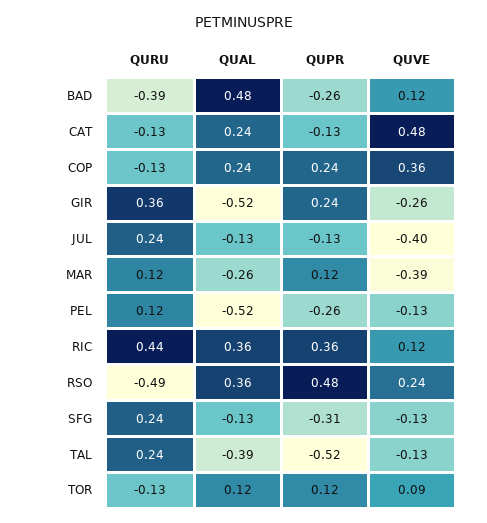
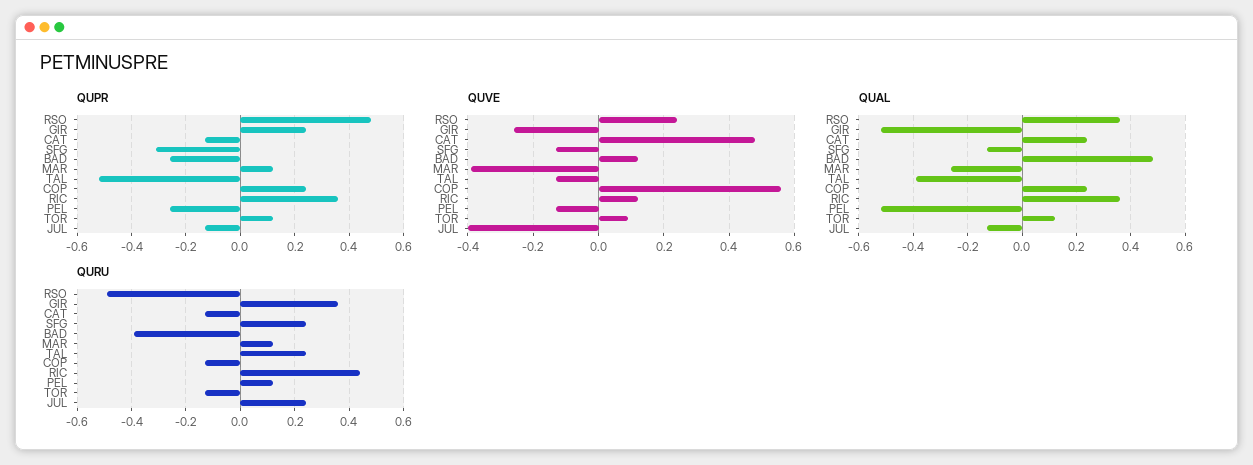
QUVE, COP: 0.36 -> 0.55

